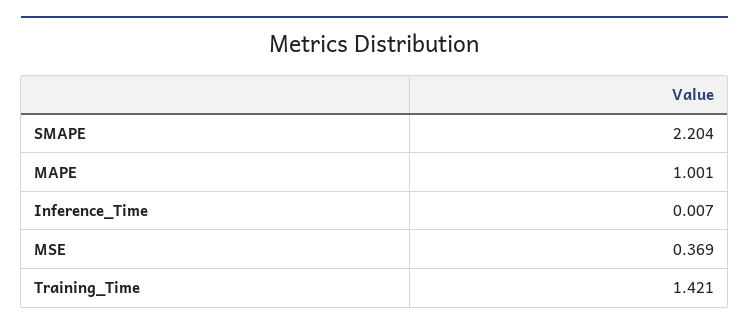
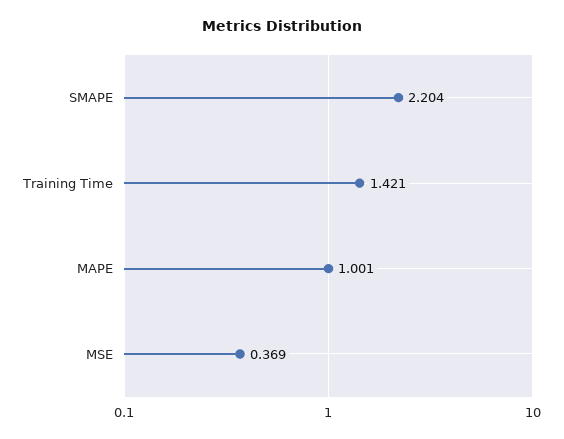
Inference_Time: 0.007 -> none

